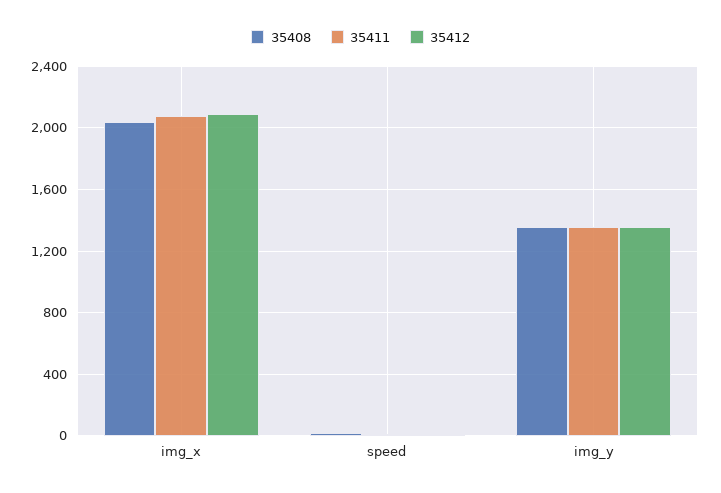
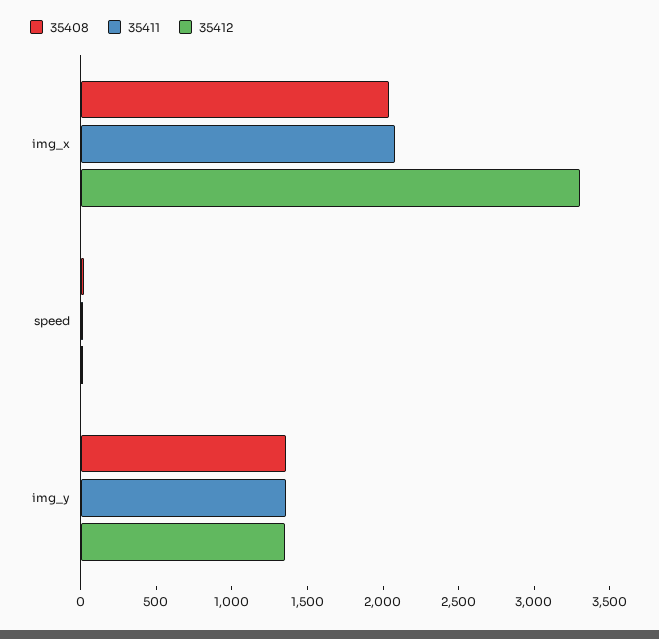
35412, img_x: 2100 -> 3300

